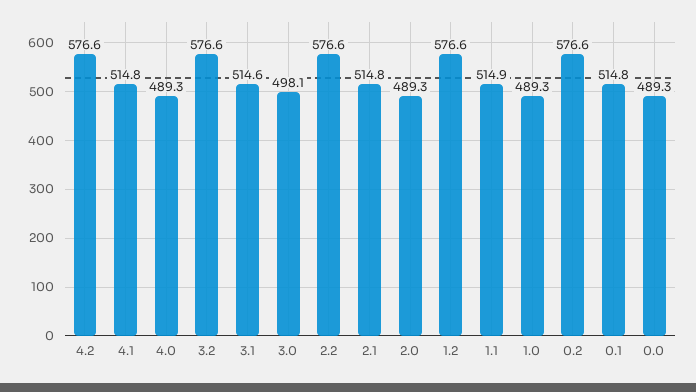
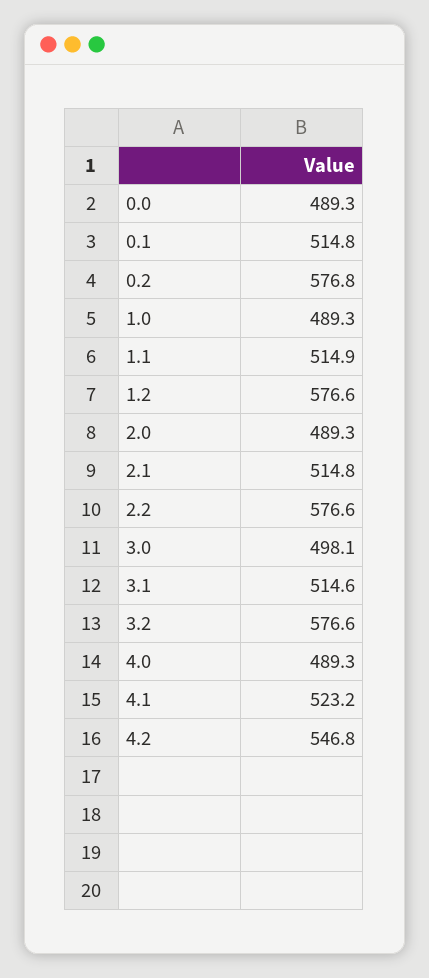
4.2: 576.6 -> 546.8
4.1: 514.8 -> 523.2
0.2: 576.6 -> 576.8

